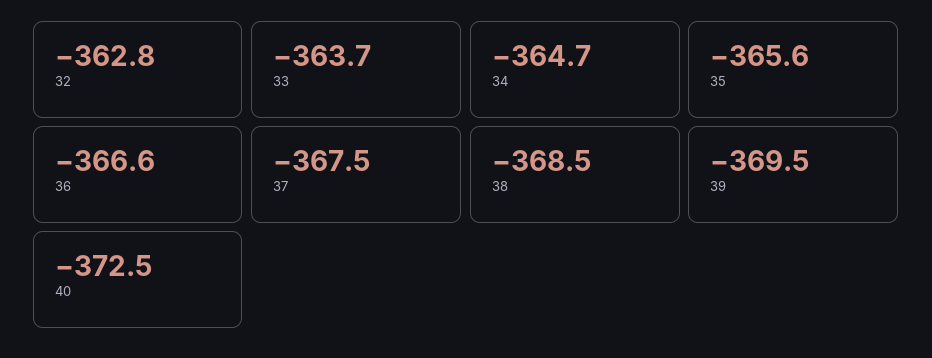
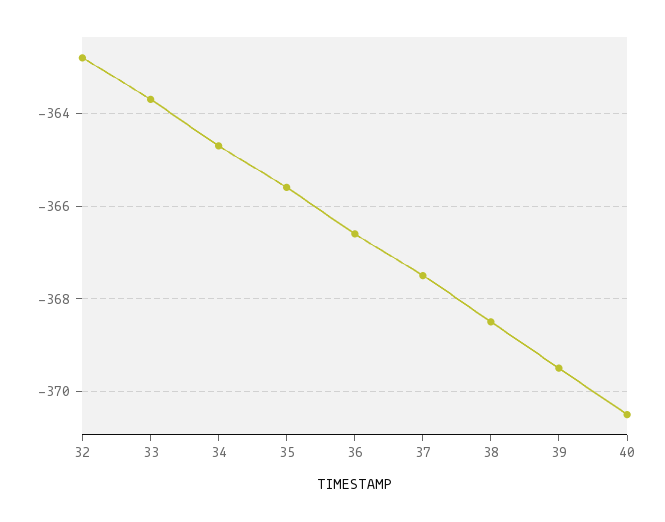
40: -372.5 -> -370.5

